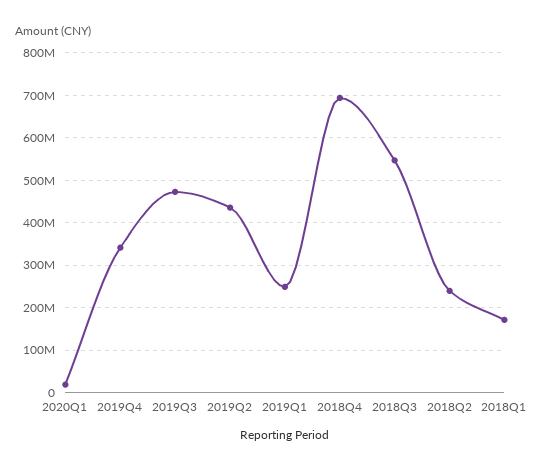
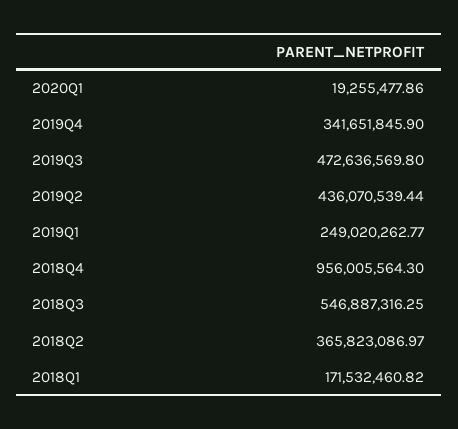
2018Q4: 700000000 -> 956005564.3
2018Q2: 240000000 -> 365823086.97

